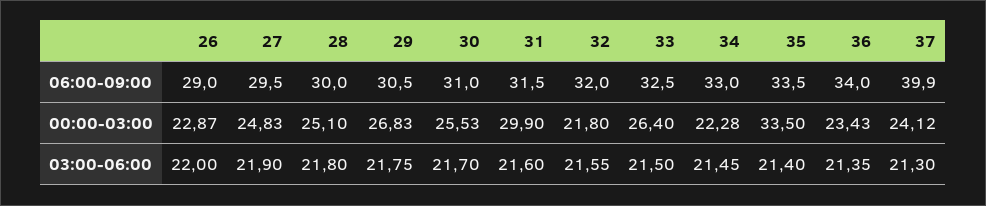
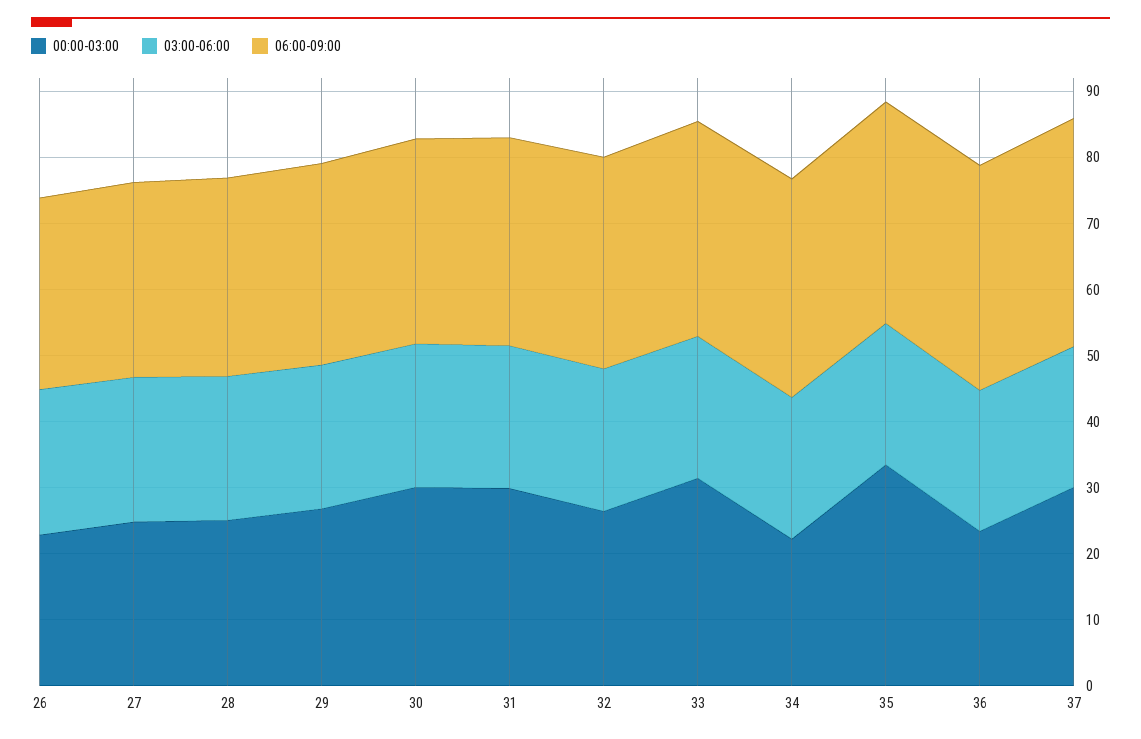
06:00-09:00, 37: 39.9 -> 34
00:00-03:00, 30: 25.53 -> 30
00:00-03:00, 32: 21.8 -> 26
00:00-03:00, 33: 26.4 -> 32
00:00-03:00, 37: 24.12 -> 30

